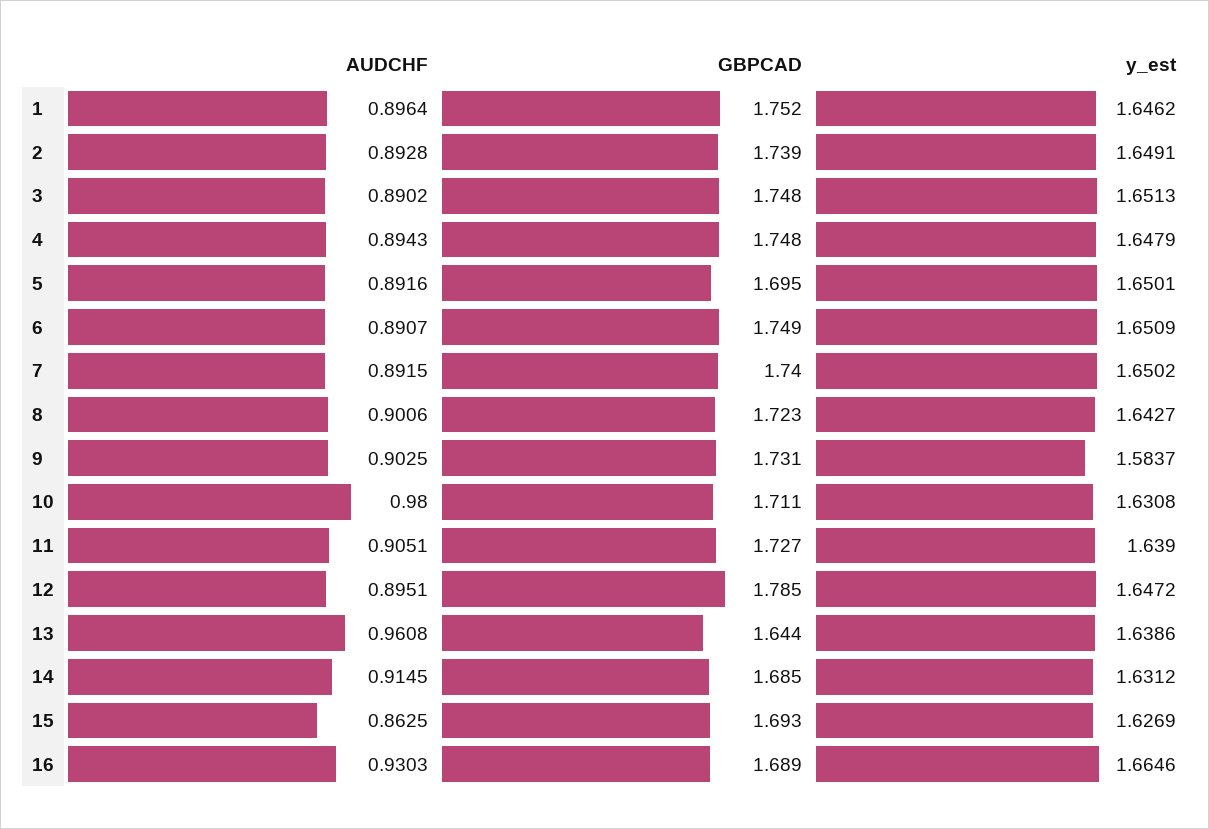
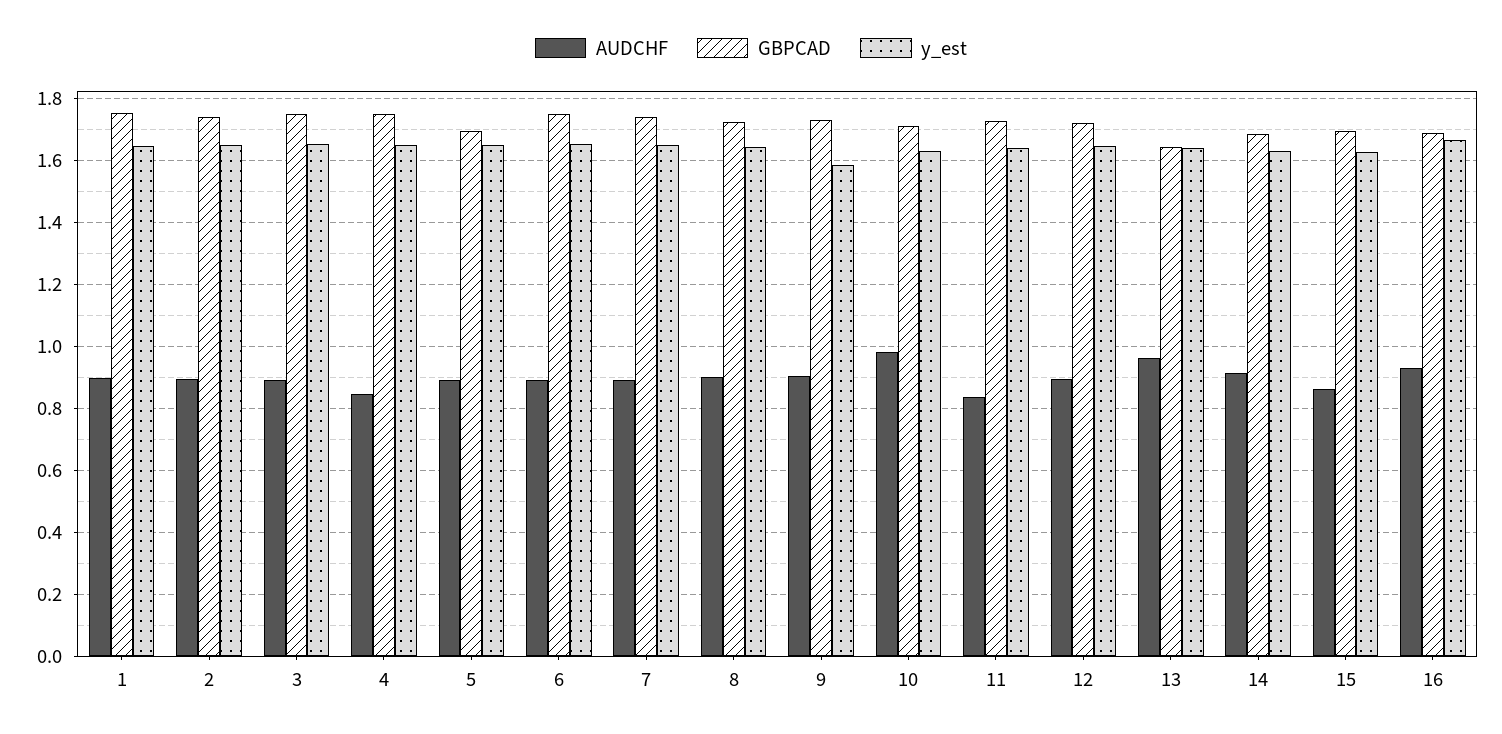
AUDCHF, 4: 0.8943 -> 0.84
AUDCHF, 11: 0.9051 -> 0.84
GBPCAD, 12: 1.785 -> 1.72

